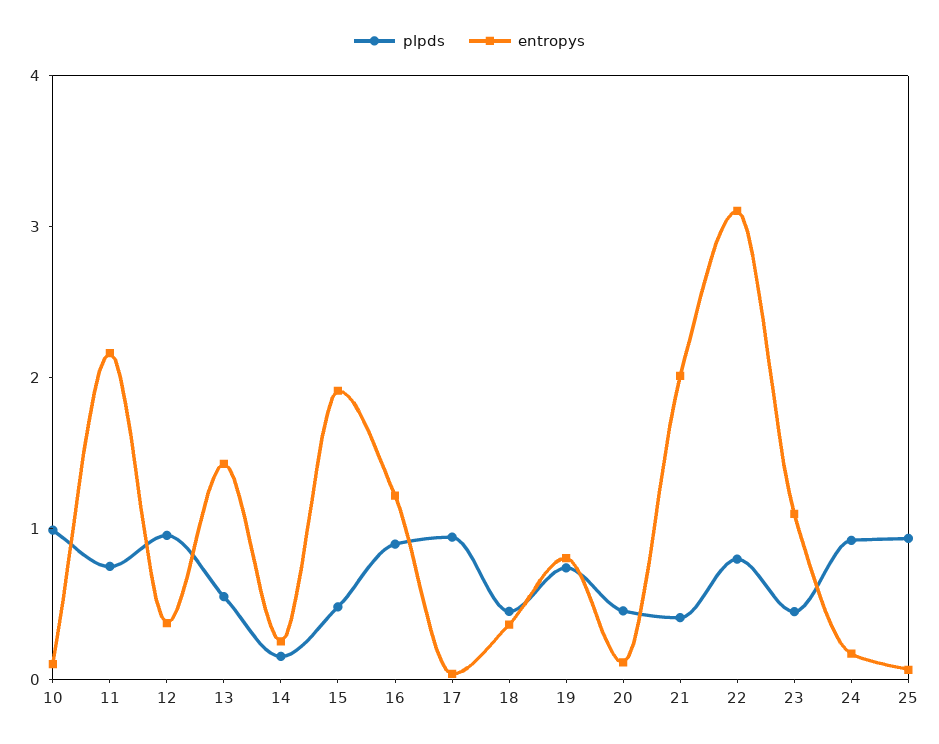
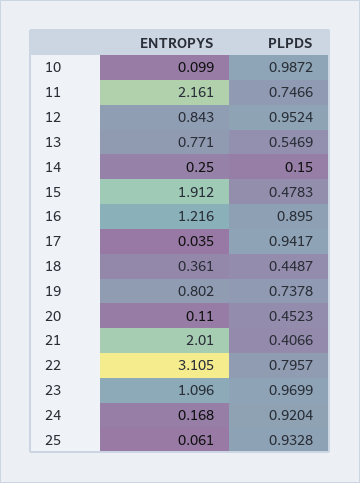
entropys, 12: 0.4 -> 0.843
entropys, 13: 1.4 -> 0.771
plpds, 23: 0.4 -> 0.9699

